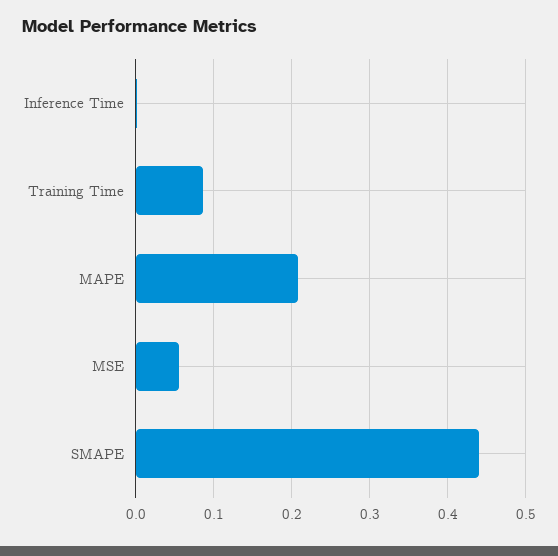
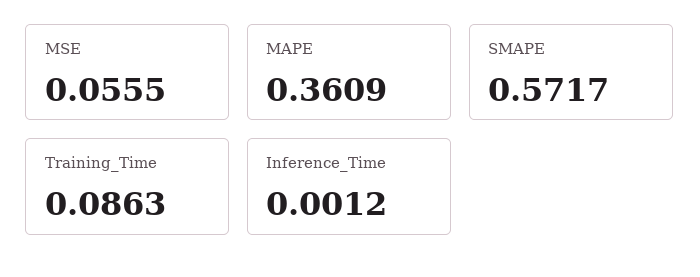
MAPE: 0.21 -> 0.3609
SMAPE: 0.44 -> 0.5717

